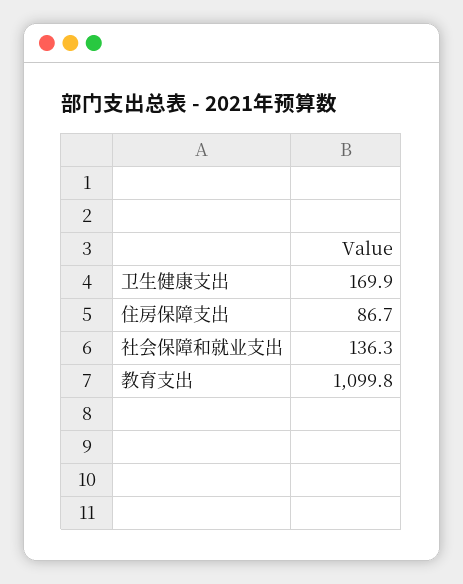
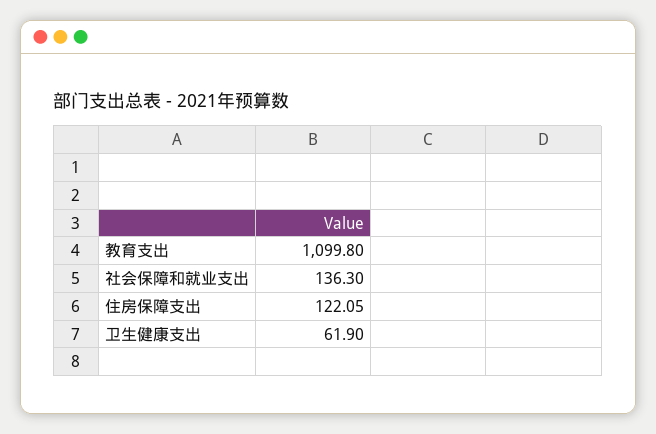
卫生健康支出: 169.9 -> 61.9
住房保障支出: 86.7 -> 122.05

